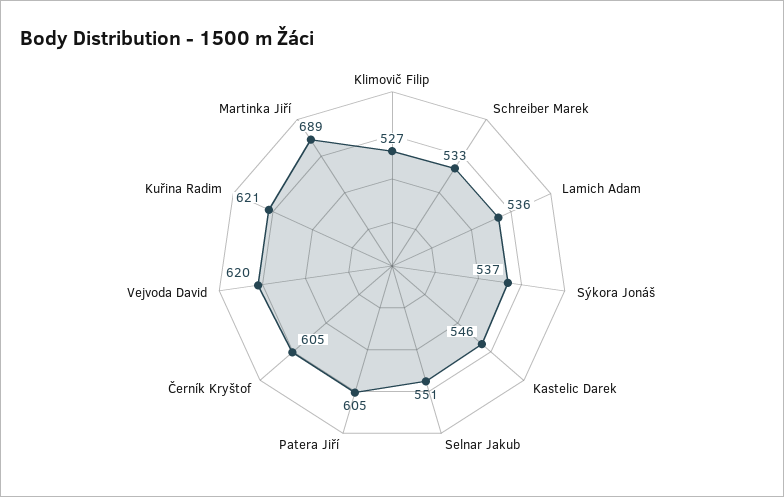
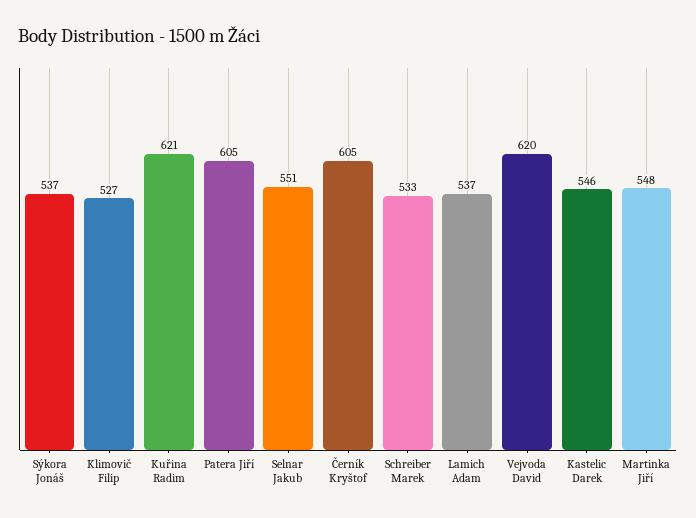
Lamich Adam: 536 -> 537
Martinka Jiří: 689 -> 548

